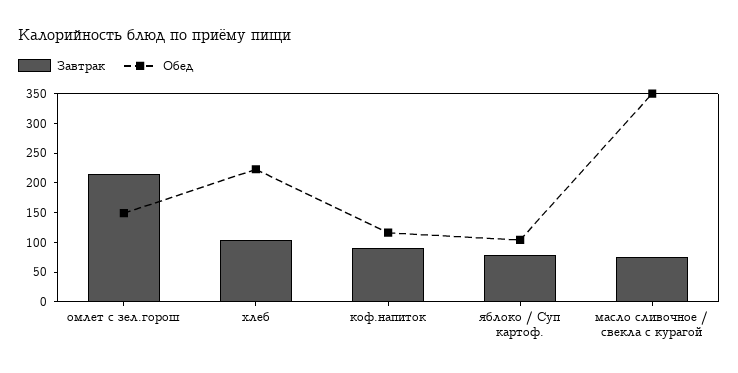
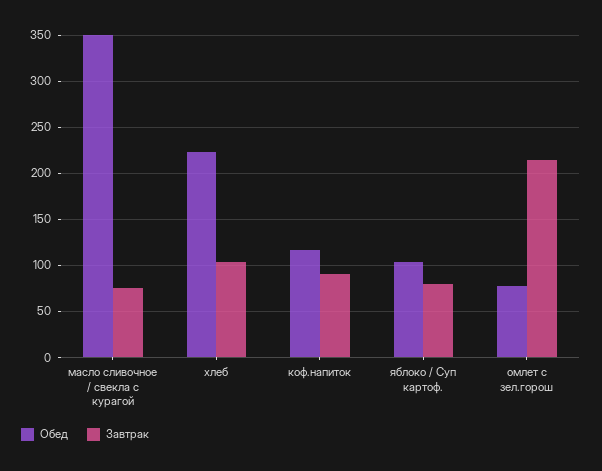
Обед, омлет с зел.горош: 150 -> 80

